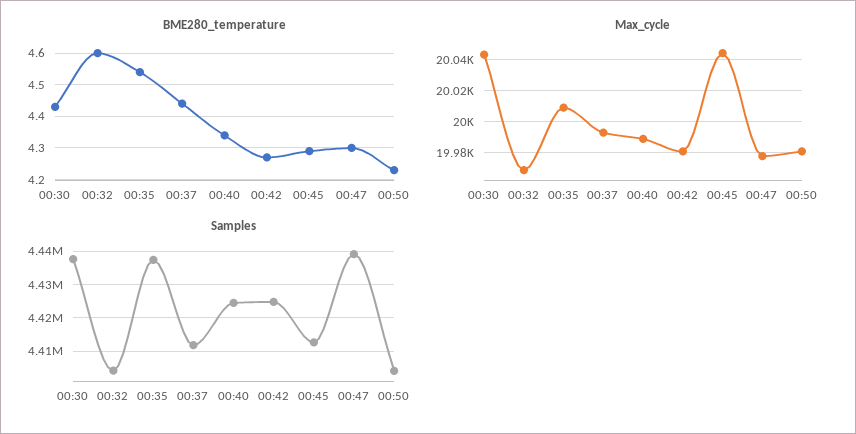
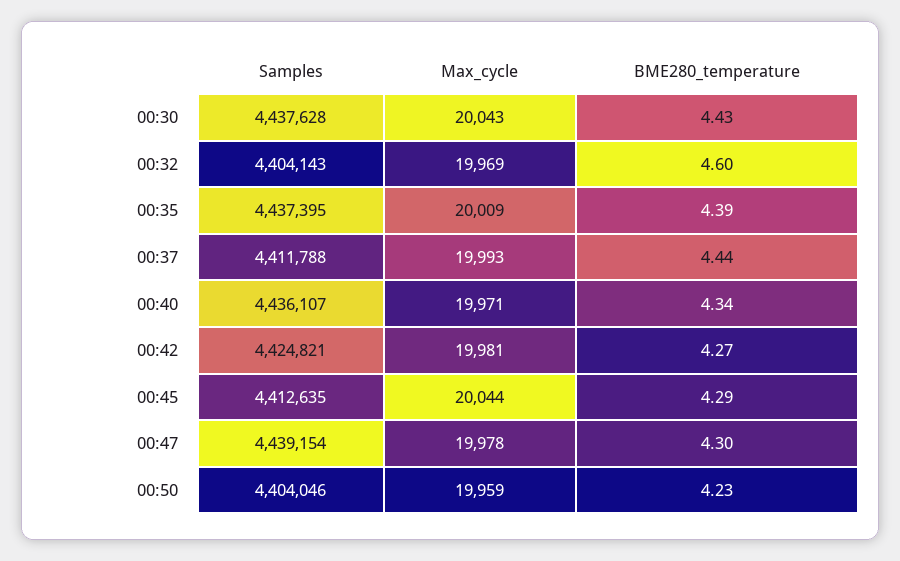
BME280_temperature, 00:35: 4.55 -> 4.39
Max_cycle, 00:40: 19990 -> 19971
Max_cycle, 00:50: 19980 -> 19959
Samples, 00:40: 4424000 -> 4436107

